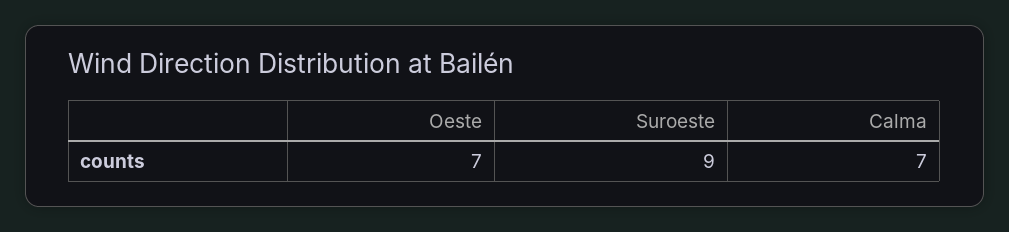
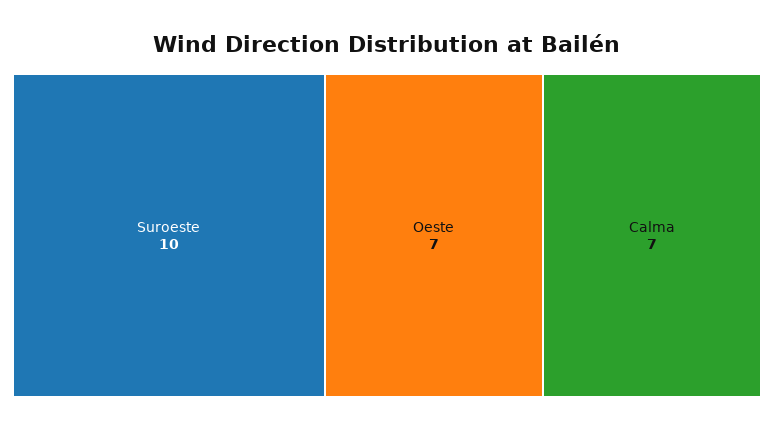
Suroeste: 9 -> 10

